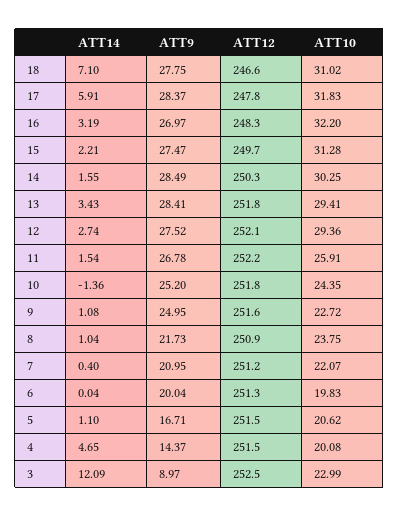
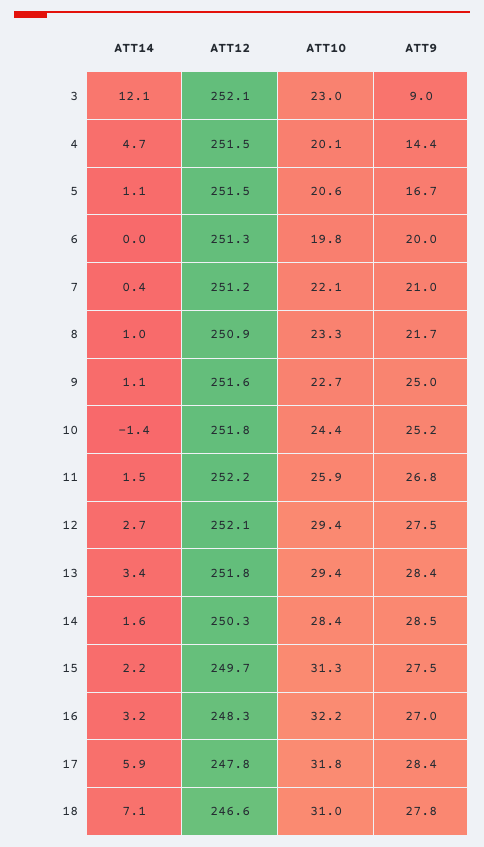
ATT10, 14: 30.25 -> 28.4
ATT10, 8: 23.75 -> 23.3
ATT12, 3: 252.5 -> 252.1

